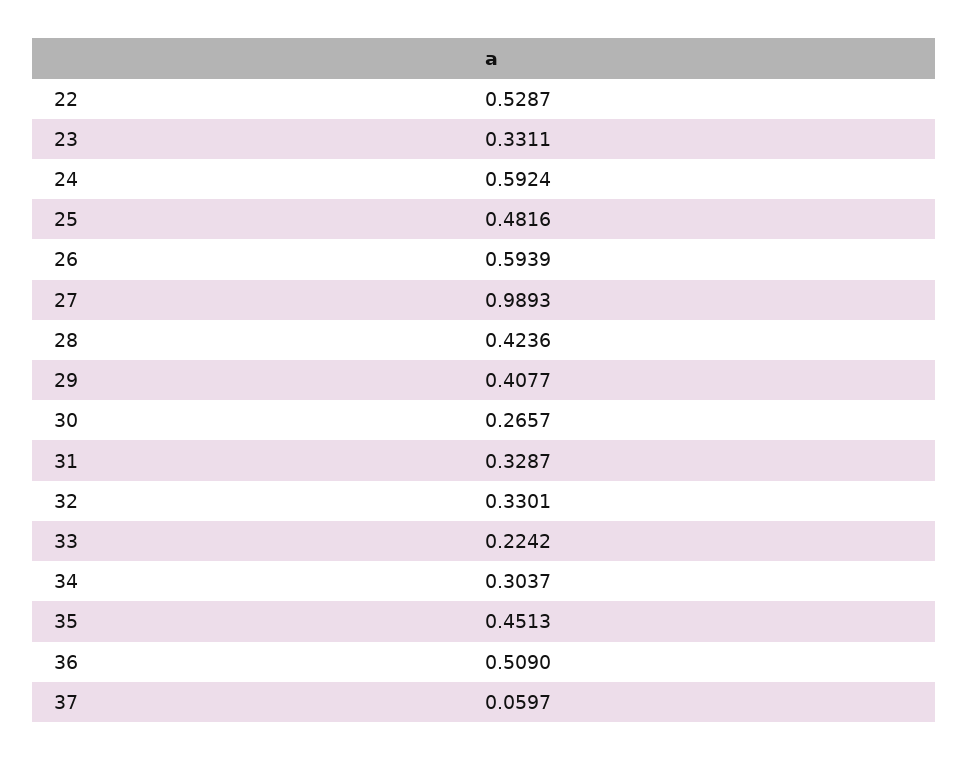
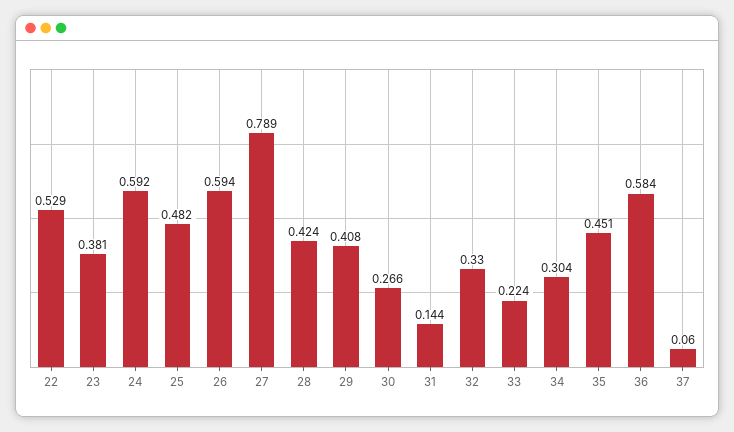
23: 0.3311 -> 0.381
27: 0.9893 -> 0.789
31: 0.3287 -> 0.144
36: 0.509 -> 0.584

